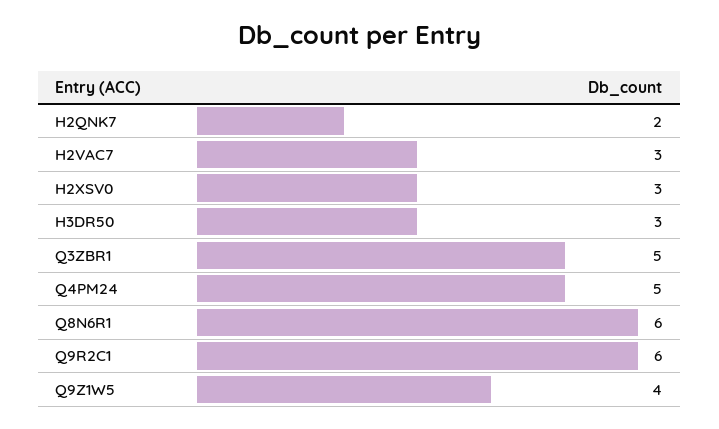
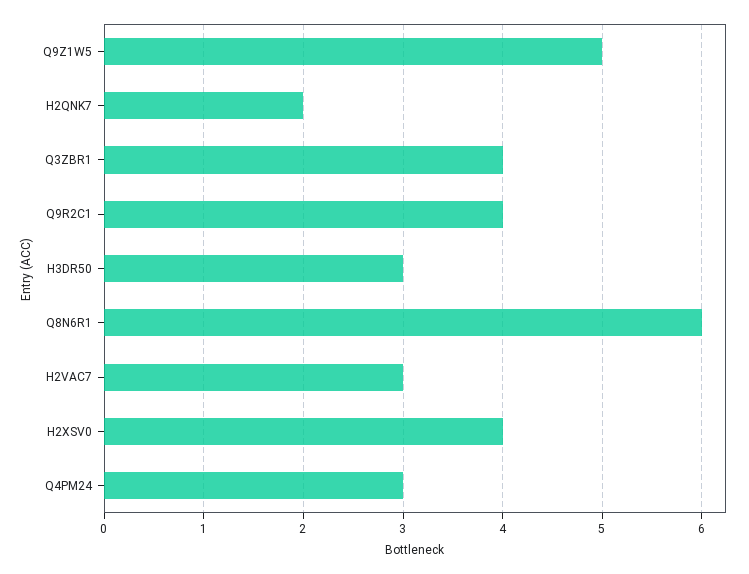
H2XSV0: 3 -> 4
Q3ZBR1: 5 -> 4
Q4PM24: 5 -> 3
Q9R2C1: 6 -> 4
Q9Z1W5: 4 -> 5

